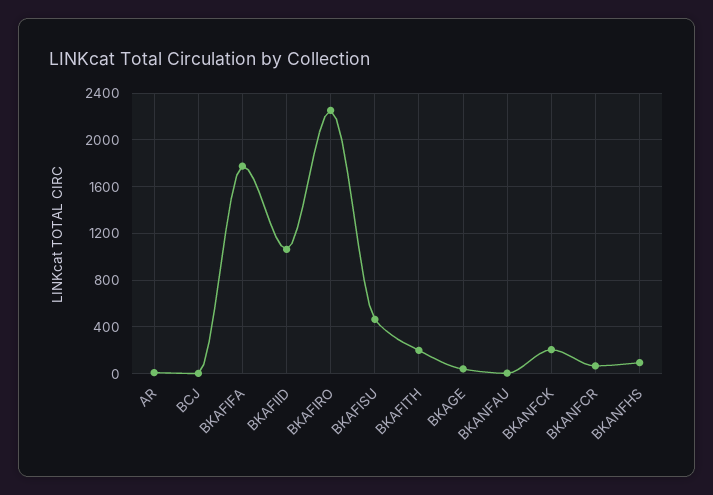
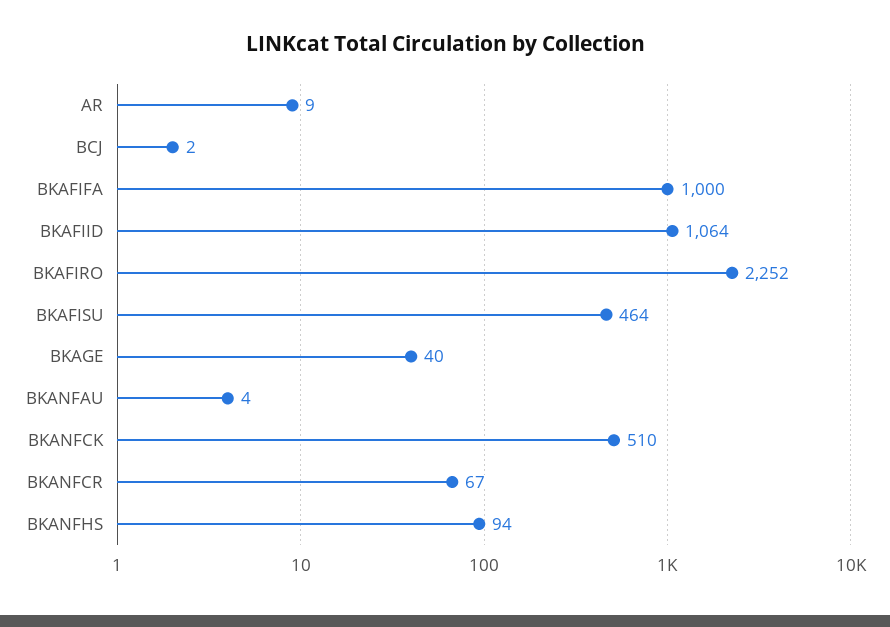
BKAFIFA: 1800 -> 1000
BKAFITH: 200 -> none
BKANFCK: 200 -> 510

